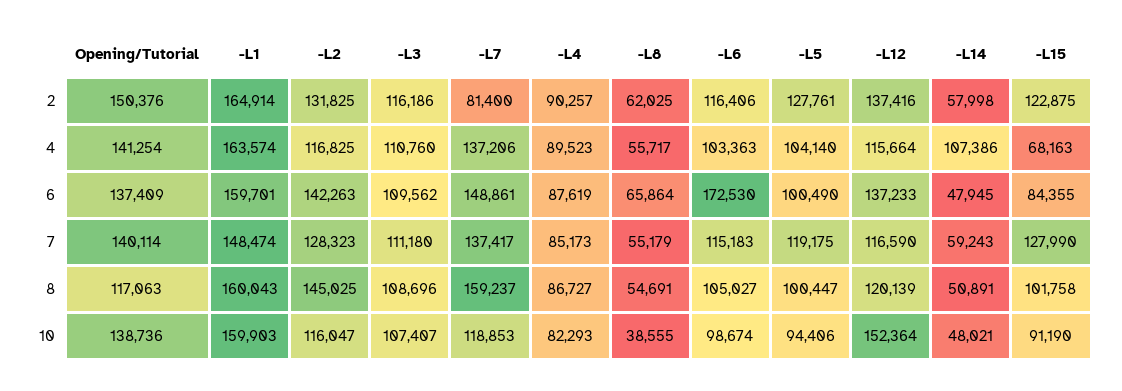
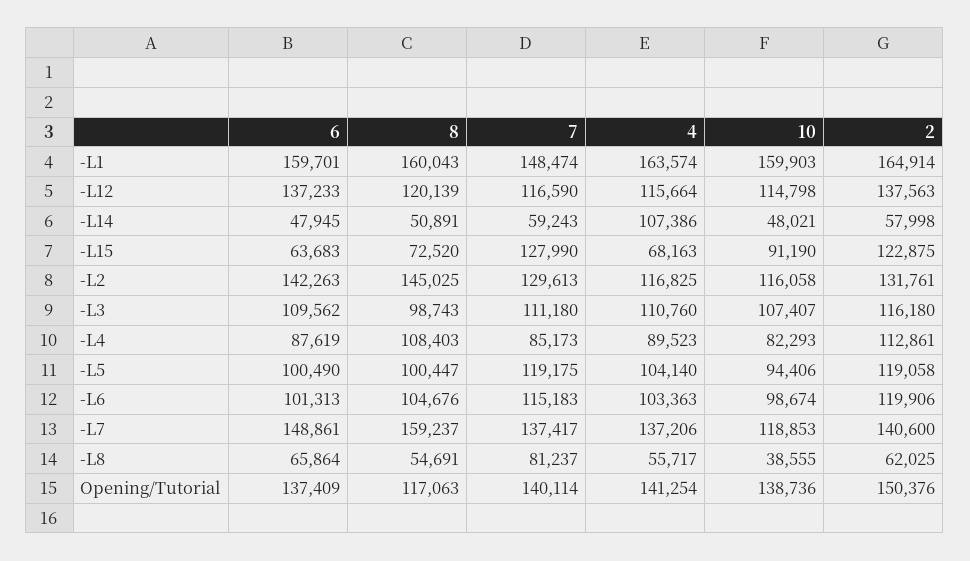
-L2, 2: 131825 -> 131761
-L3, 2: 116186 -> 116180
-L7, 2: 81400 -> 140600
-L4, 2: 90257 -> 112861
-L6, 2: 116406 -> 119906
-L5, 2: 127761 -> 119058
-L12, 2: 137416 -> 137563
-L6, 6: 172530 -> 101313
-L15, 6: 84355 -> 63683
-L2, 7: 128323 -> 129613
-L8, 7: 55179 -> 81237
-L3, 8: 108696 -> 98743
-L4, 8: 86727 -> 108403
-L6, 8: 105027 -> 104676
-L15, 8: 101758 -> 72520
-L2, 10: 116047 -> 116058
-L12, 10: 152364 -> 114798

